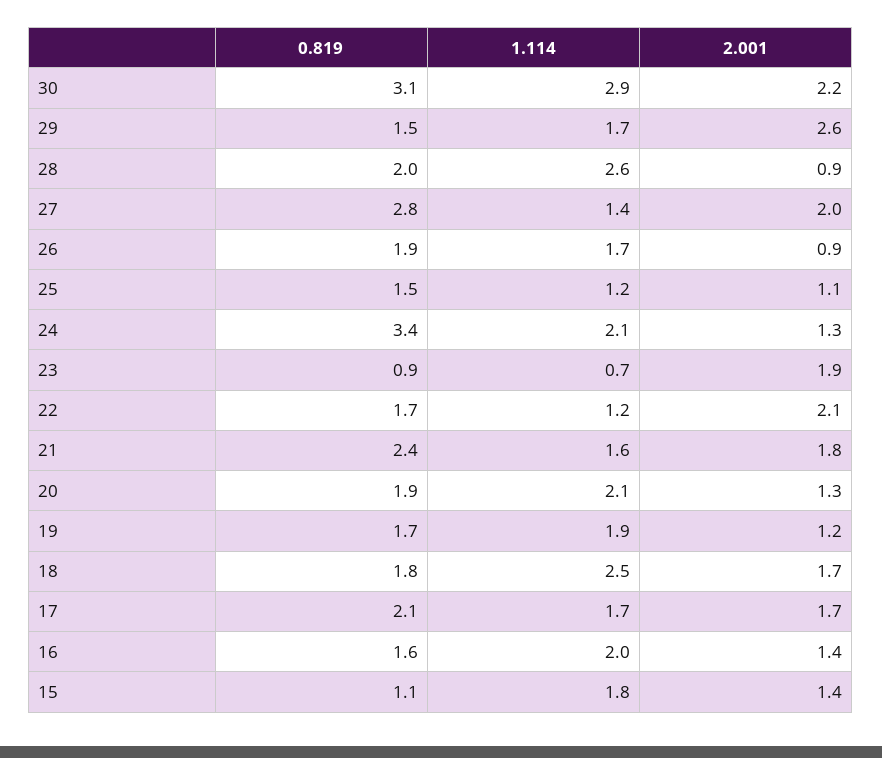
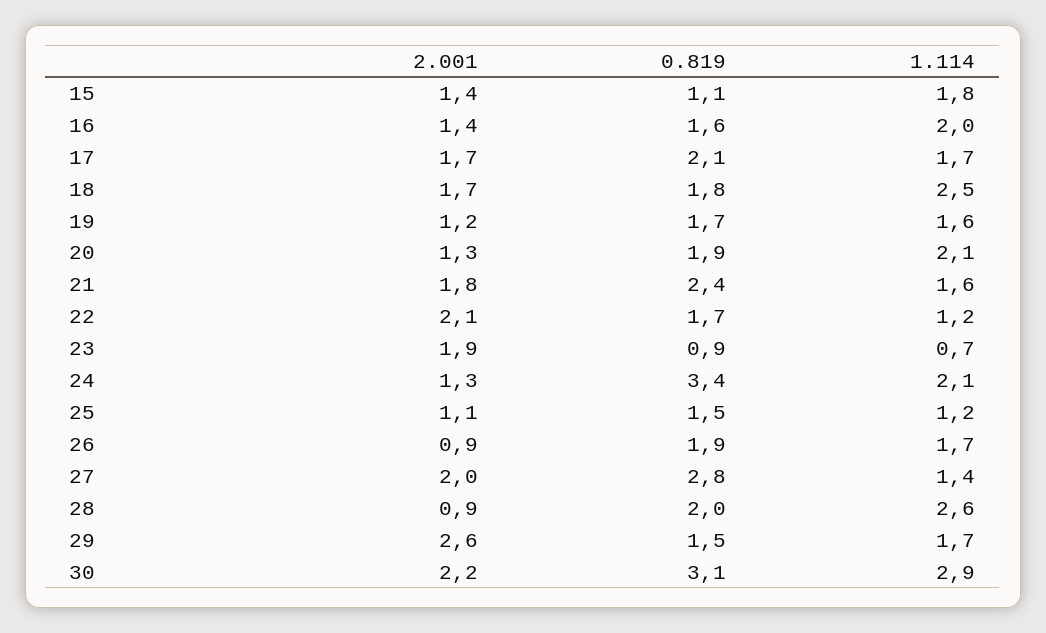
1.114, 19: 1.9 -> 1.6

